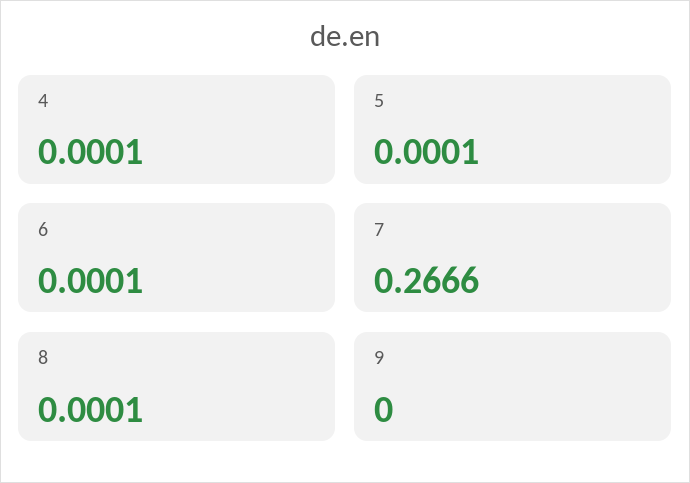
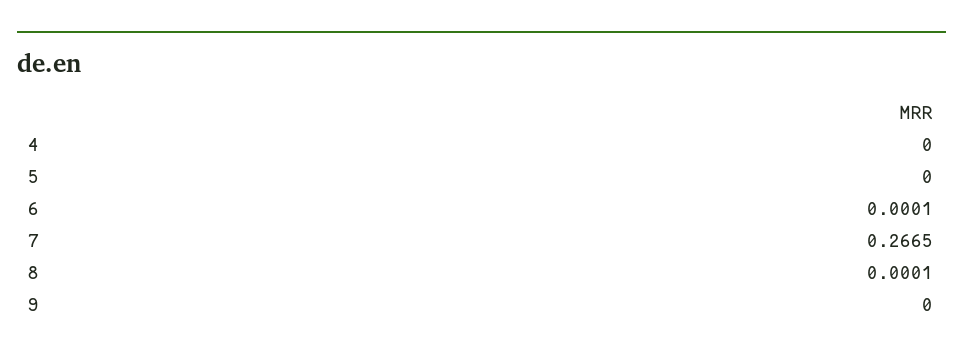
4: 0.0001 -> 0
5: 0.0001 -> 0
7: 0.2666 -> 0.2665

